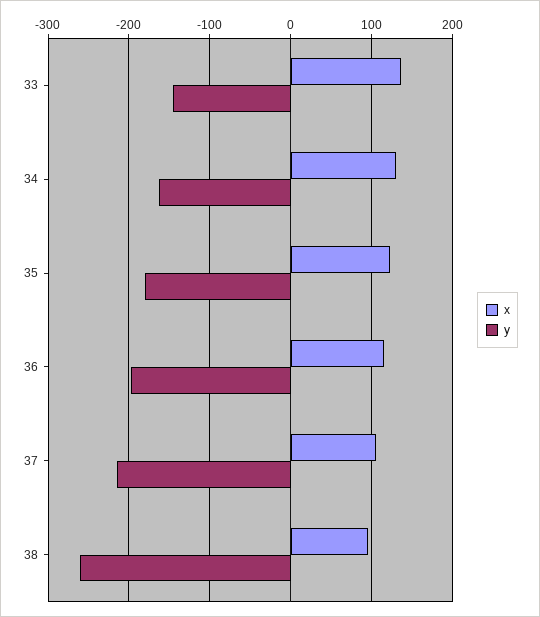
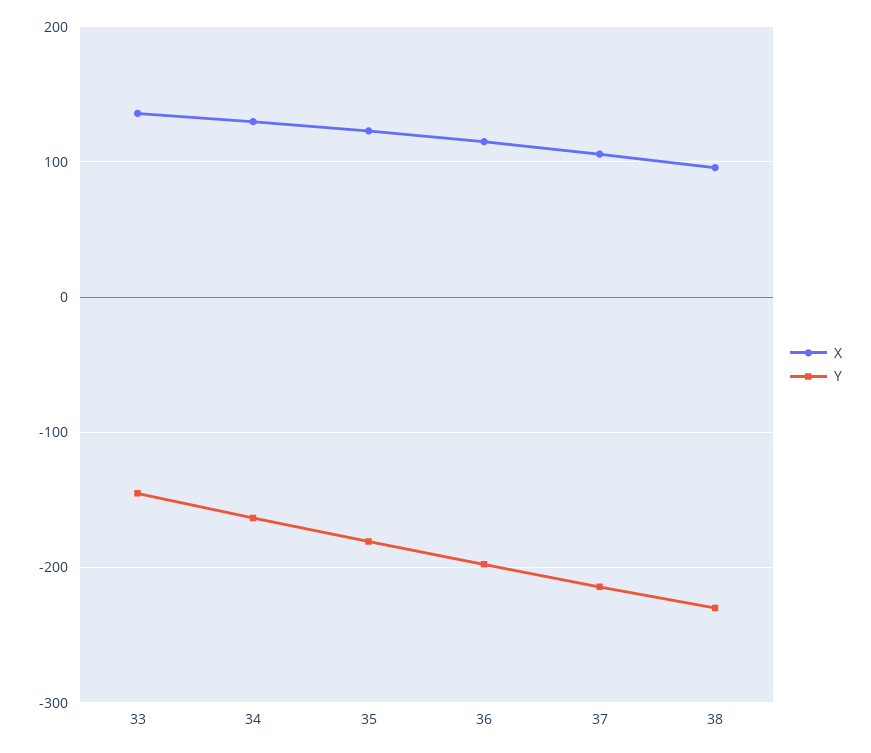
y, 38: -260 -> -230

